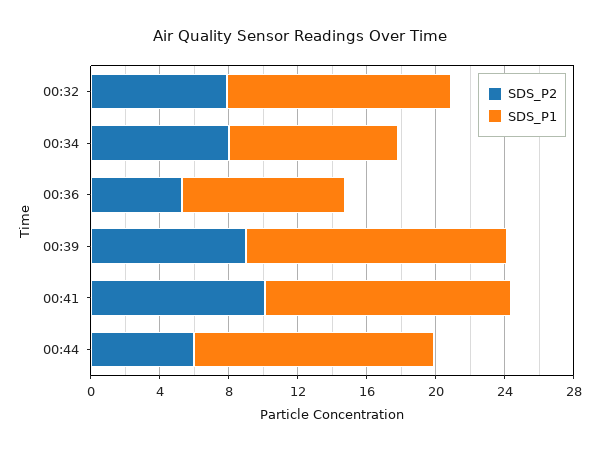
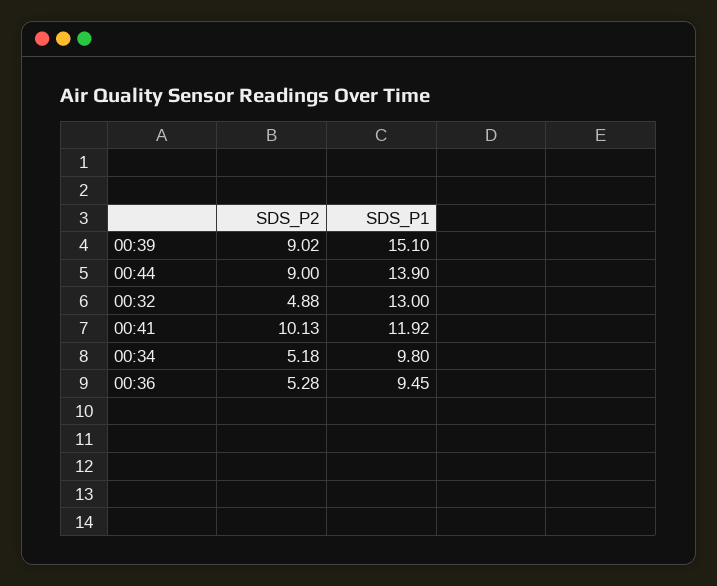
SDS_P2, 00:32: 8 -> 4.88
SDS_P2, 00:34: 8 -> 5.18
SDS_P1, 00:41: 14 -> 11.92
SDS_P2, 00:44: 6 -> 9

